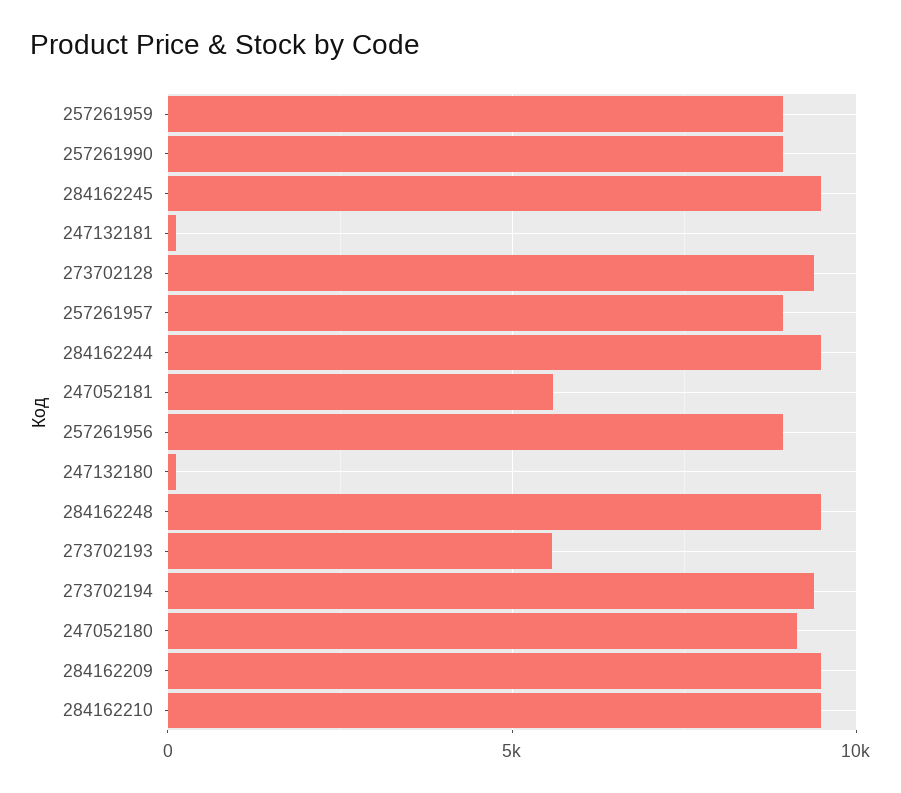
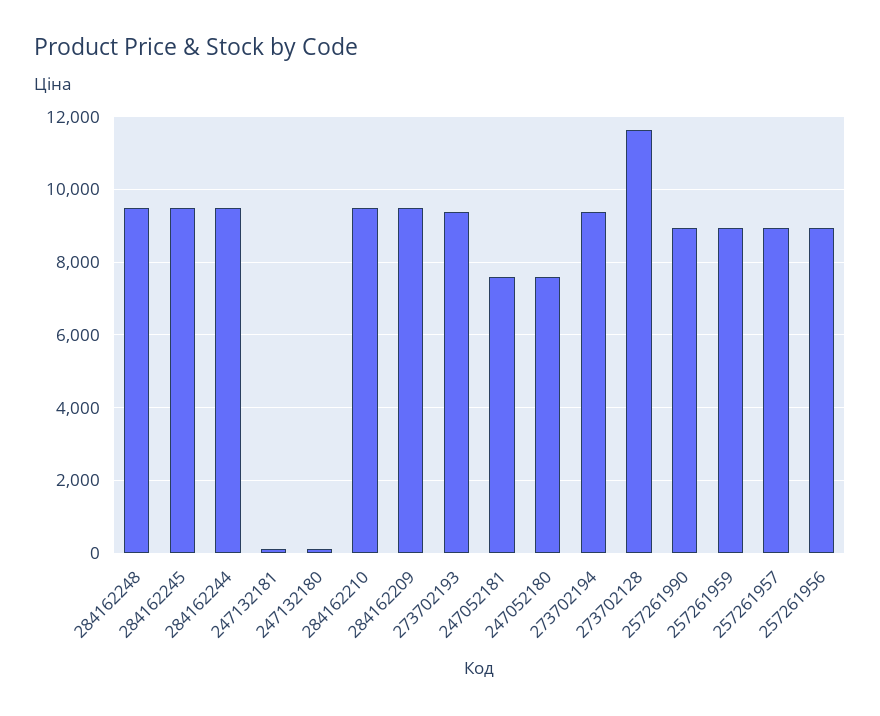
273702128: 9500 -> 11600
247052181: 5500 -> 7600
273702193: 5500 -> 9400
247052180: 9000 -> 7600

